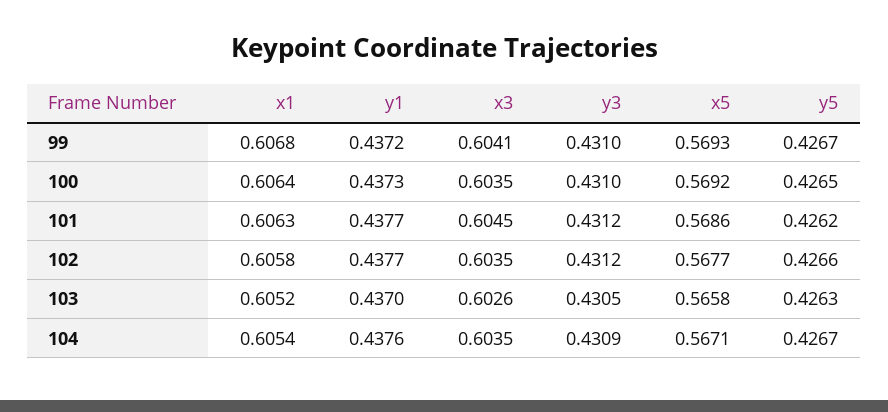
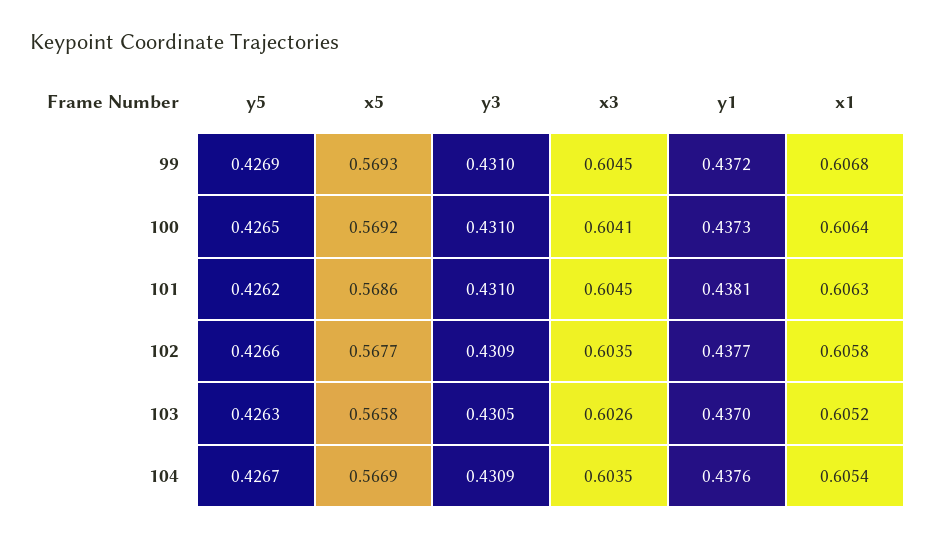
x3, 99: 0.6041 -> 0.6045
y5, 99: 0.4267 -> 0.4269
x3, 100: 0.6035 -> 0.6041
y1, 101: 0.4377 -> 0.4381
y3, 101: 0.4312 -> 0.431
y3, 102: 0.4312 -> 0.4309
x5, 104: 0.5671 -> 0.5669

